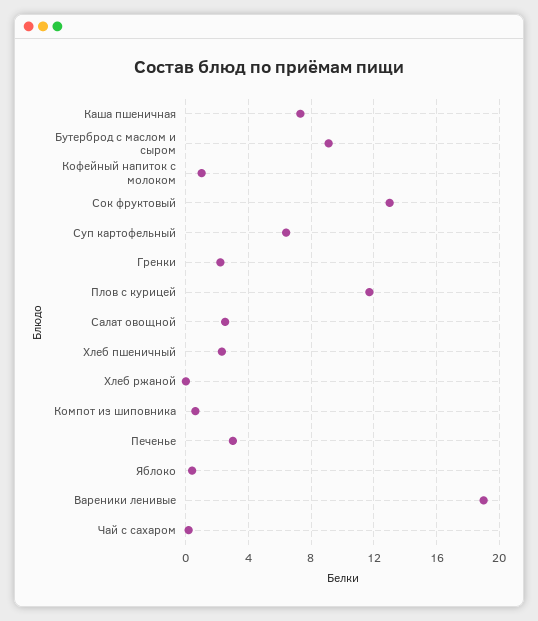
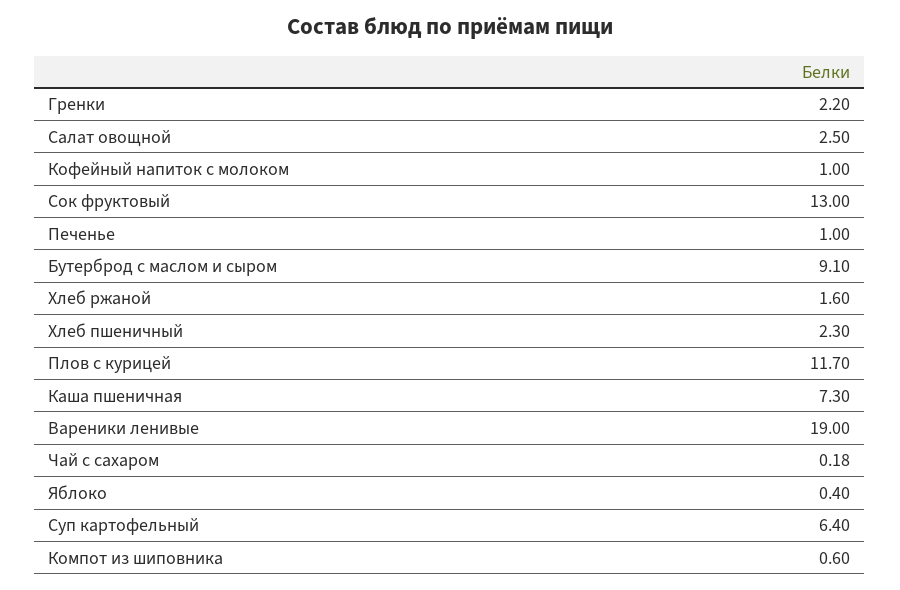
Хлеб ржаной: 0 -> 1.6
Печенье: 3 -> 1

